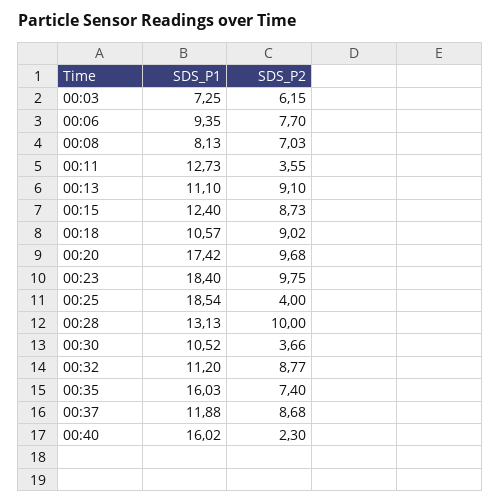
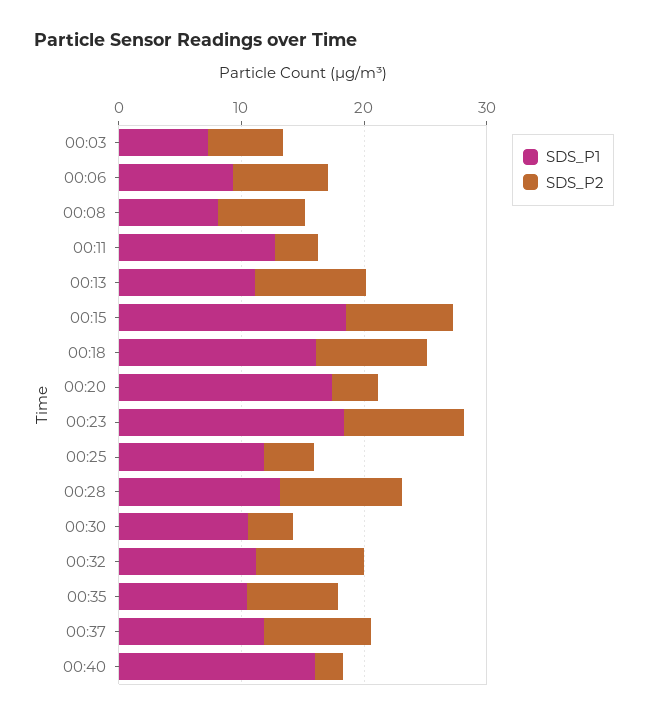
SDS_P1, 00:15: 12.4 -> 18
SDS_P1, 00:18: 10.57 -> 16
SDS_P2, 00:20: 9.68 -> 4
SDS_P1, 00:25: 18.54 -> 12
SDS_P1, 00:35: 16.03 -> 10

